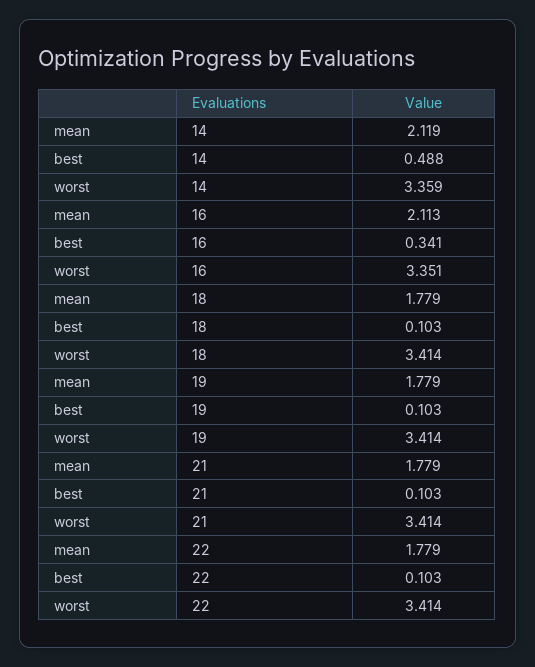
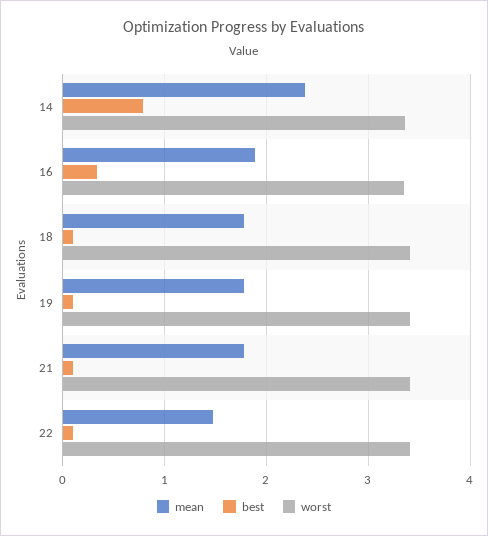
mean, 14: 2.119 -> 2.4
best, 14: 0.488 -> 0.8
mean, 16: 2.113 -> 1.9
mean, 22: 1.779 -> 1.5

